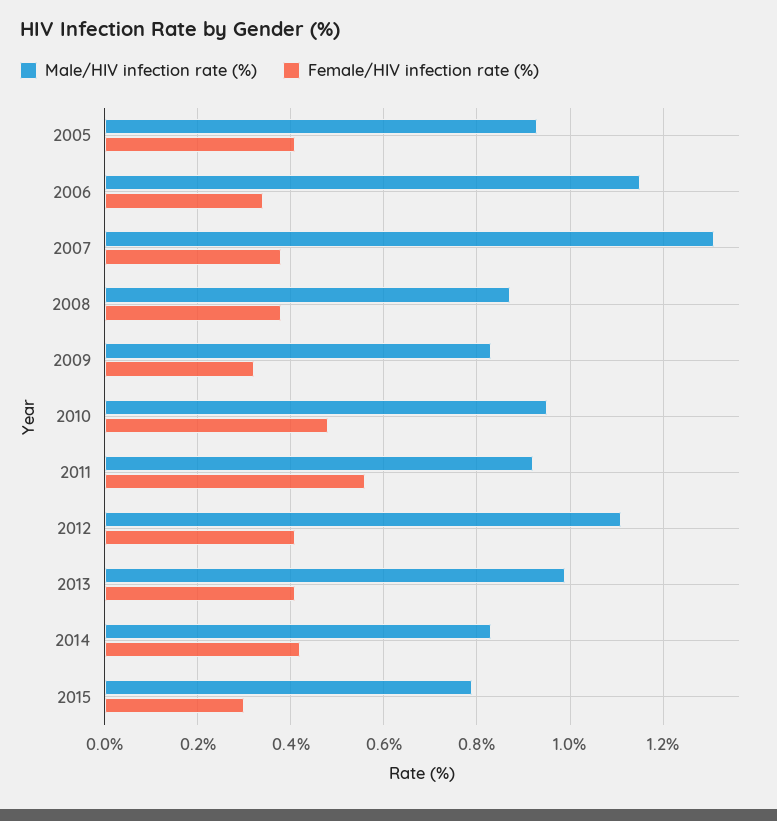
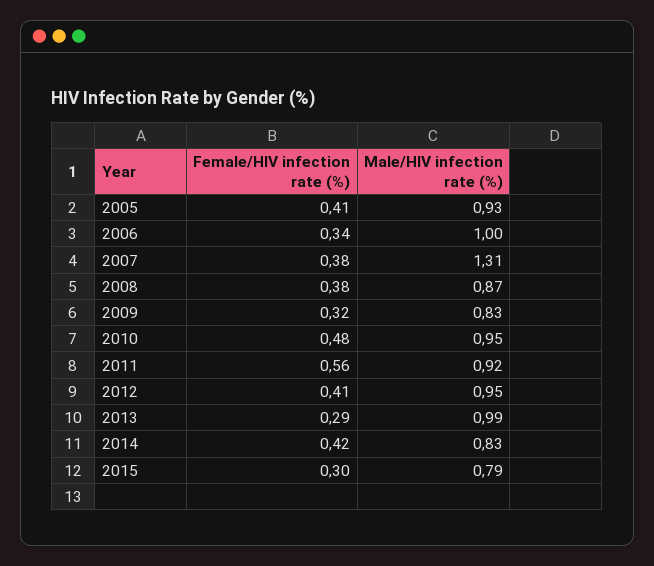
Male/HIV infection rate (%), 2006: 1.15 -> 1
Male/HIV infection rate (%), 2012: 1.1 -> 0.95
Female/HIV infection rate (%), 2013: 0.4 -> 0.29

